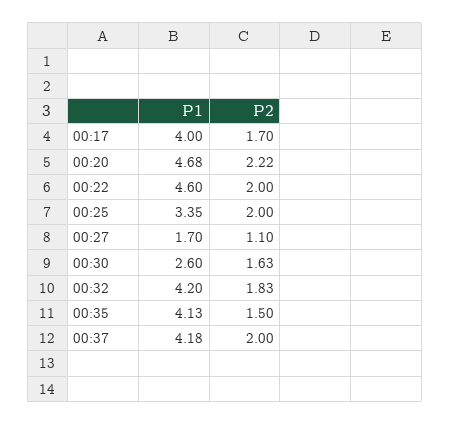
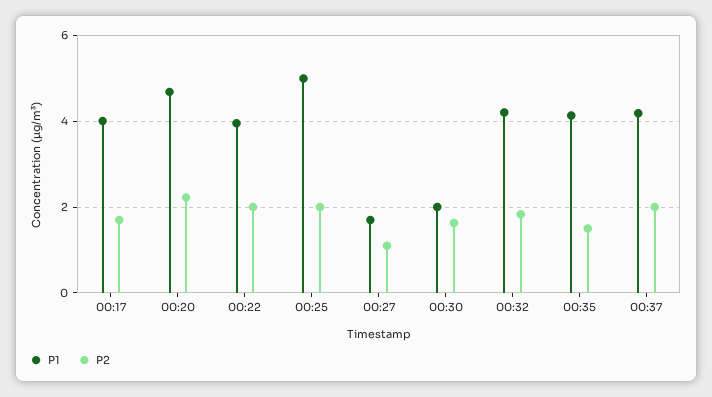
P1, 00:22: 4.6 -> 4
P1, 00:25: 3.35 -> 5
P1, 00:30: 2.6 -> 2

